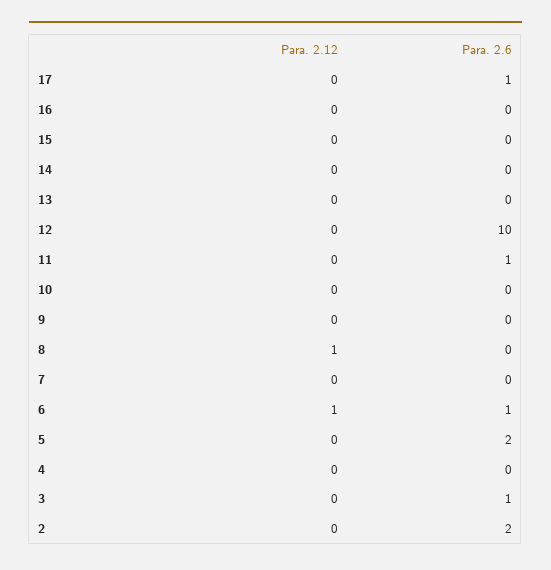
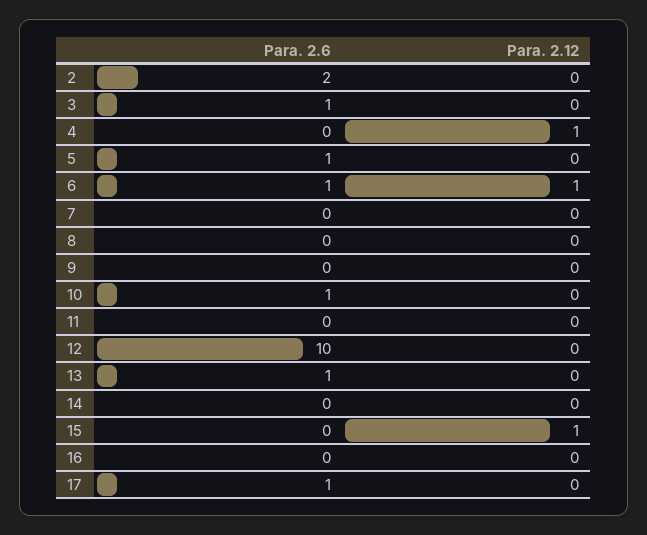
Para. 2.12, 15: 0 -> 1
Para. 2.6, 13: 0 -> 1
Para. 2.6, 11: 1 -> 0
Para. 2.6, 10: 0 -> 1
Para. 2.12, 8: 1 -> 0
Para. 2.6, 5: 2 -> 1
Para. 2.12, 4: 0 -> 1

